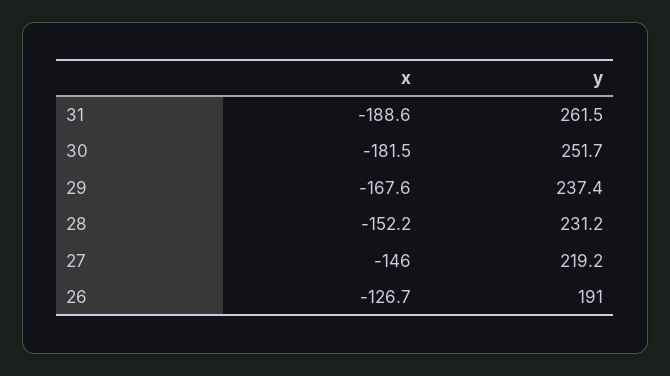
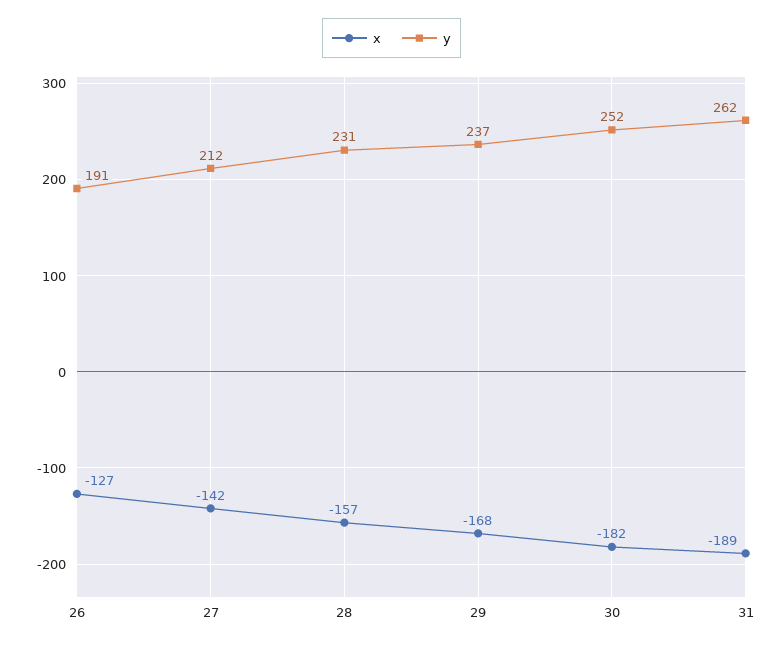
x, 28: -152.2 -> -157
x, 27: -146 -> -142
y, 27: 219.2 -> 212

